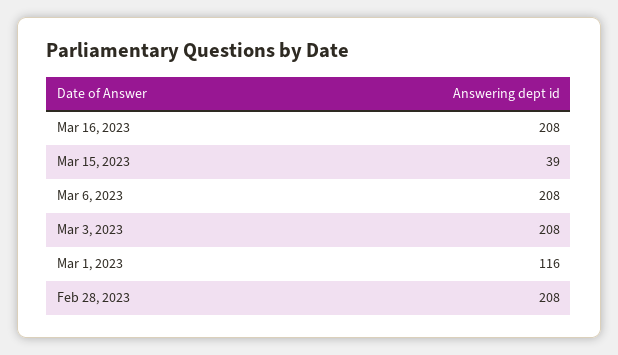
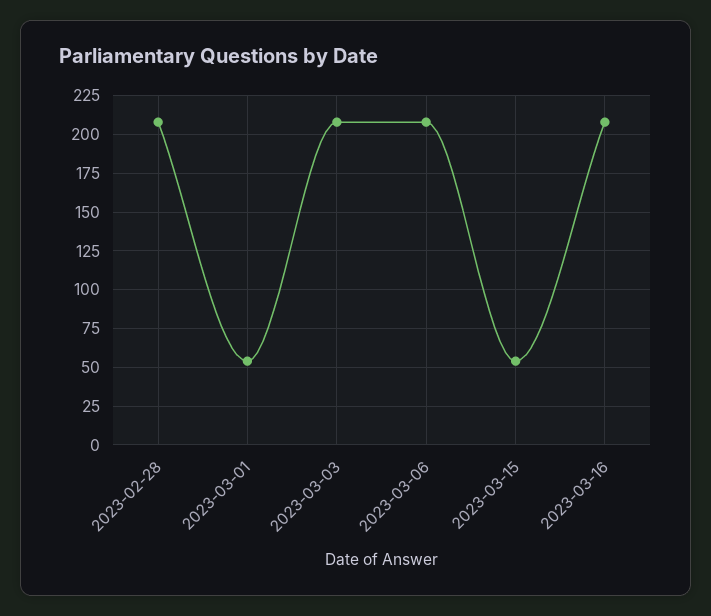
Mar 15, 2023: 39 -> 55
Mar 1, 2023: 116 -> 55

